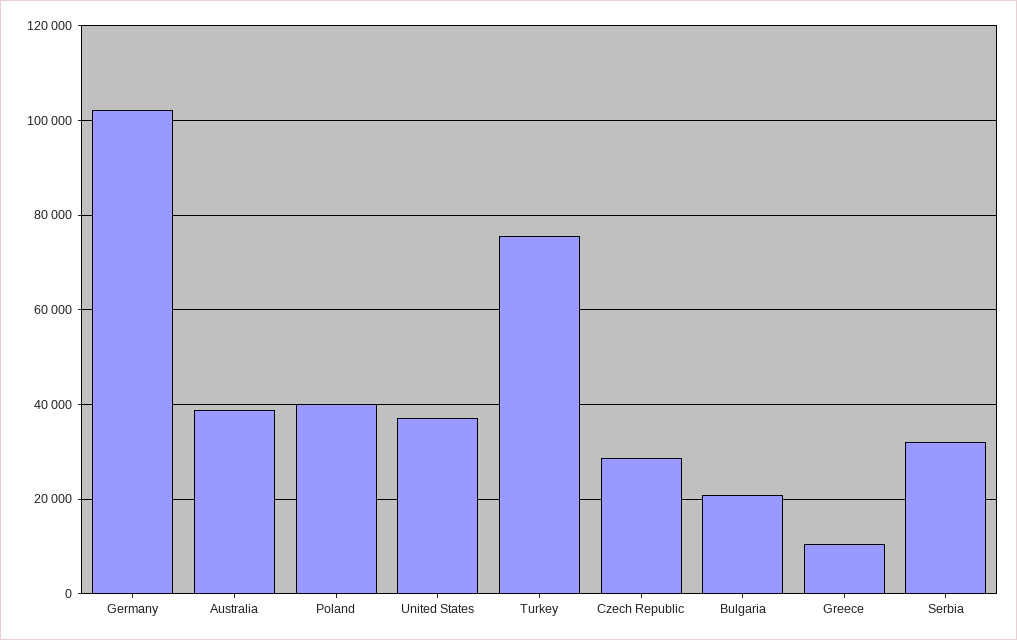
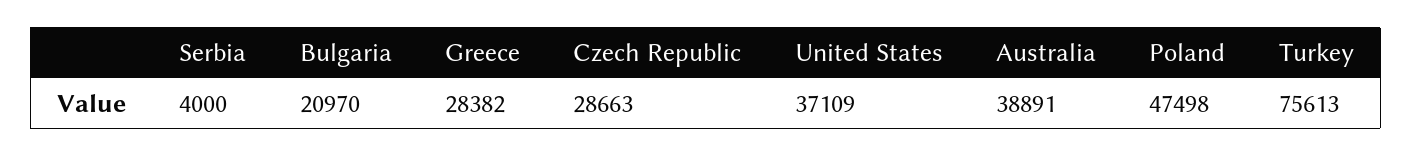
Germany: 102000 -> none
Poland: 40000 -> 47498
Greece: 10000 -> 28382
Serbia: 32000 -> 4000

